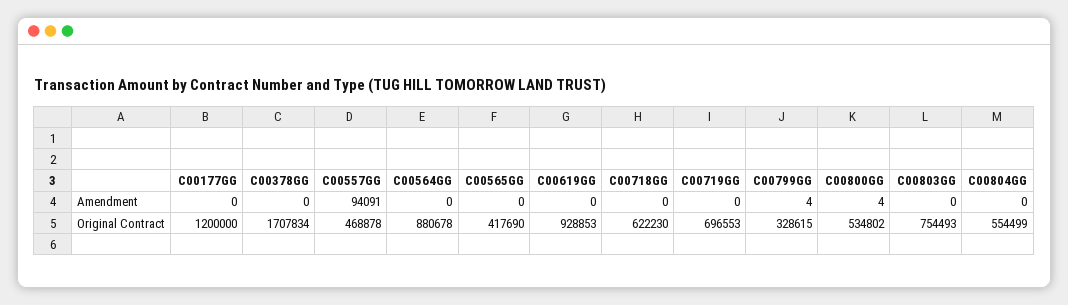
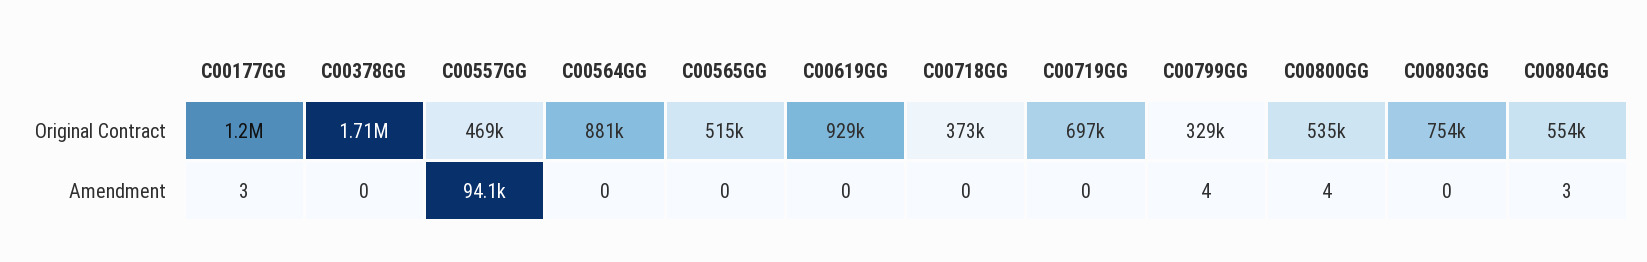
C00177GG, Amendment: 0 -> 3
C00804GG, Amendment: 0 -> 3
C00565GG, Original Contract: 417690 -> 515000
C00718GG, Original Contract: 622230 -> 373000

